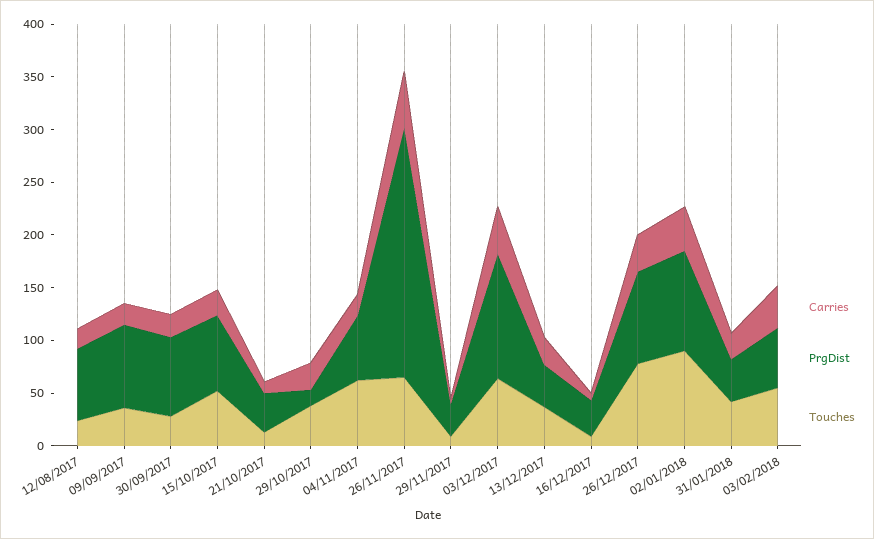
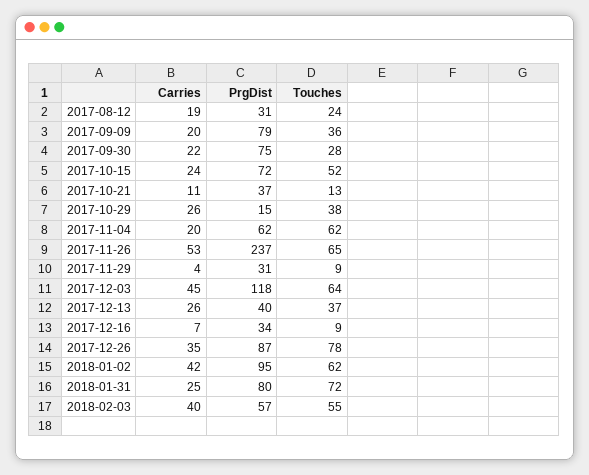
PrgDist, 12/08/2017: 70 -> 31
Touches, 02/01/2018: 90 -> 62
PrgDist, 31/01/2018: 40 -> 80
Touches, 31/01/2018: 40 -> 72

